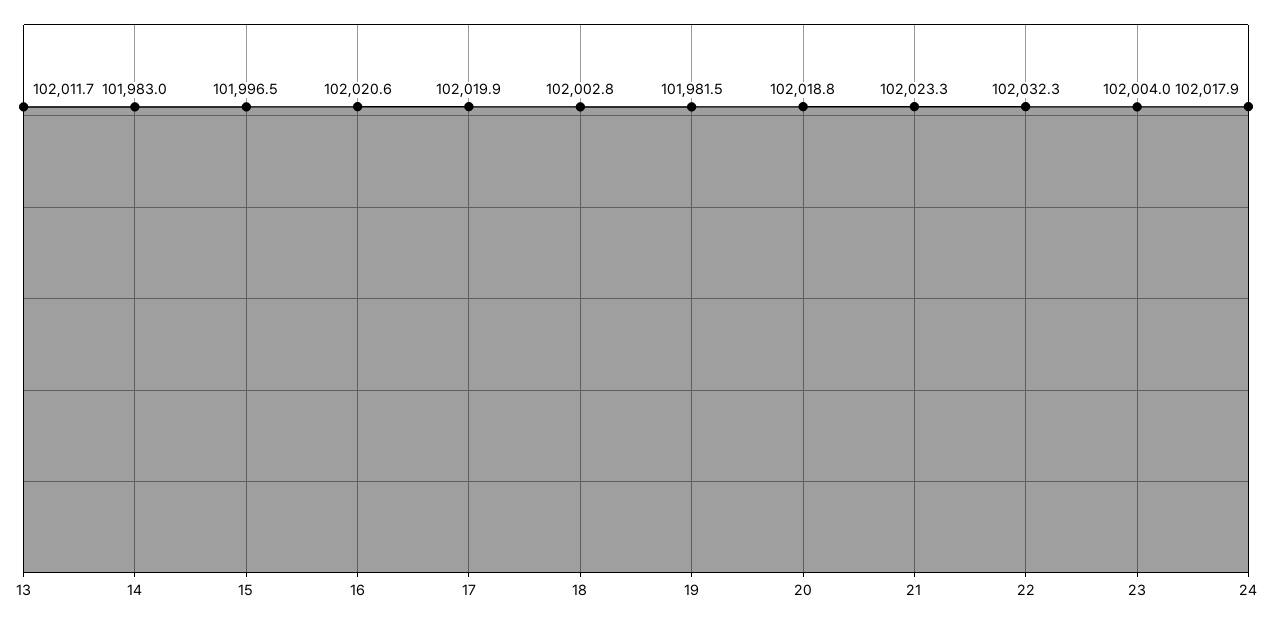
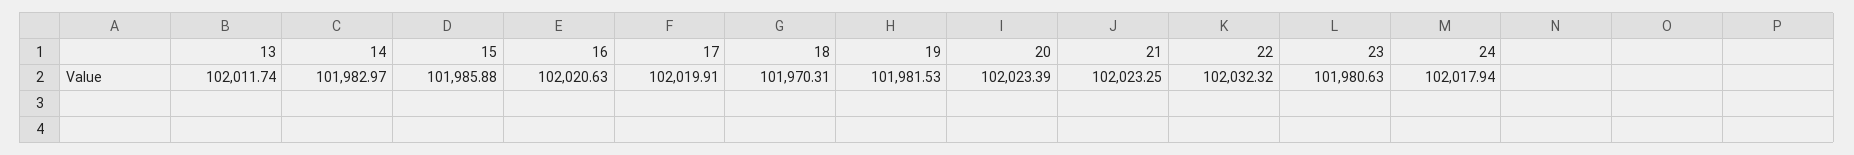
15: 101996.5 -> 101985.88
18: 102002.8 -> 101970.31
20: 102018.8 -> 102023.39
23: 102004 -> 101980.63

